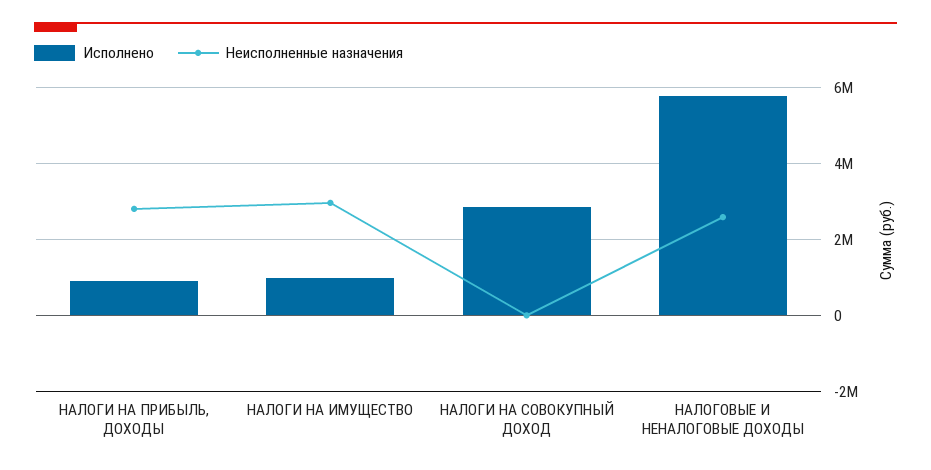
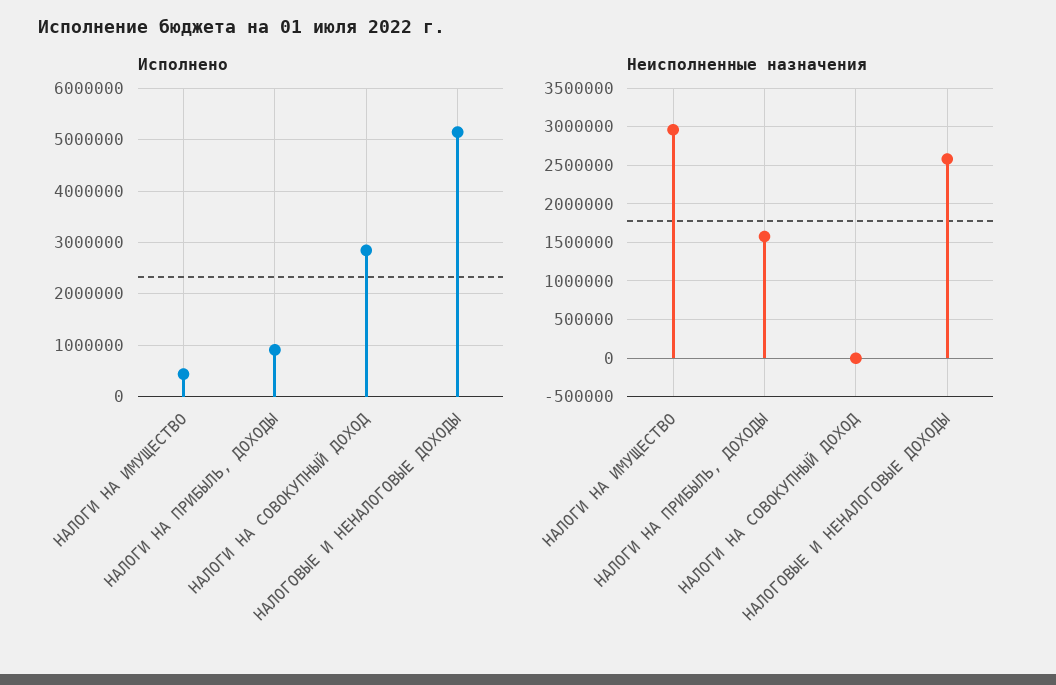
Неисполненные назначения, НАЛОГИ НА ПРИБЫЛЬ, ДОХОДЫ: 2800000 -> 1600000
Исполнено, НАЛОГИ НА ИМУЩЕСТВО: 1000000 -> 400000
Исполнено, НАЛОГОВЫЕ И НЕНАЛОГОВЫЕ ДОХОДЫ: 5800000 -> 5200000

